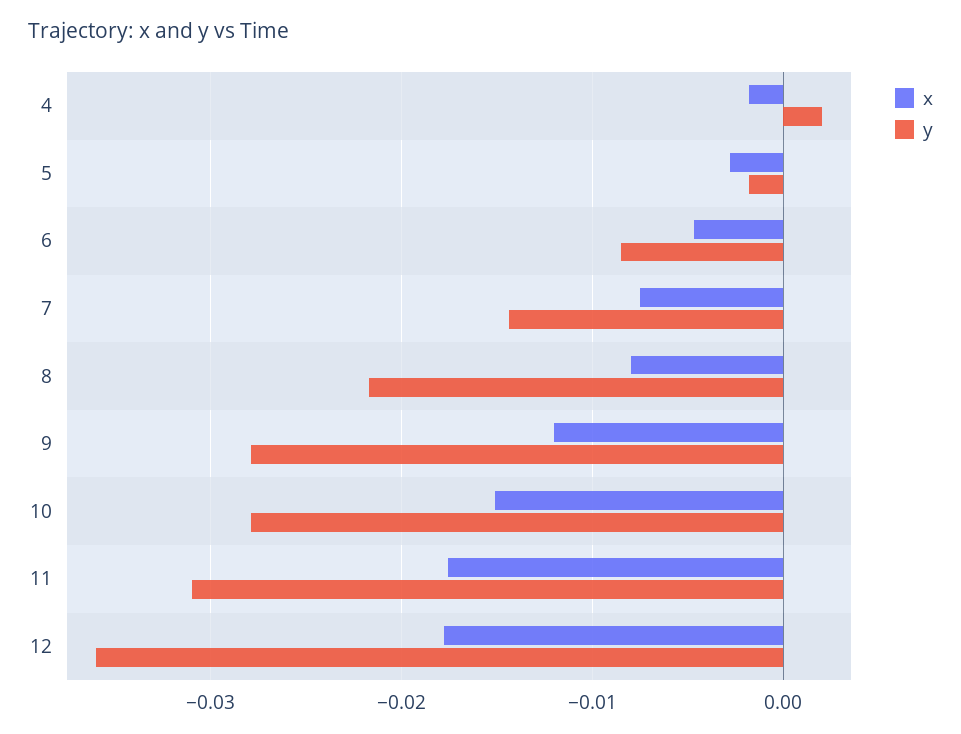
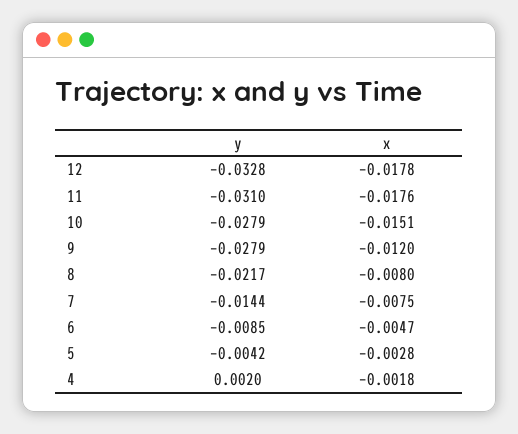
y, 5: -0.002 -> -0.0042
y, 12: -0.036 -> -0.0328

